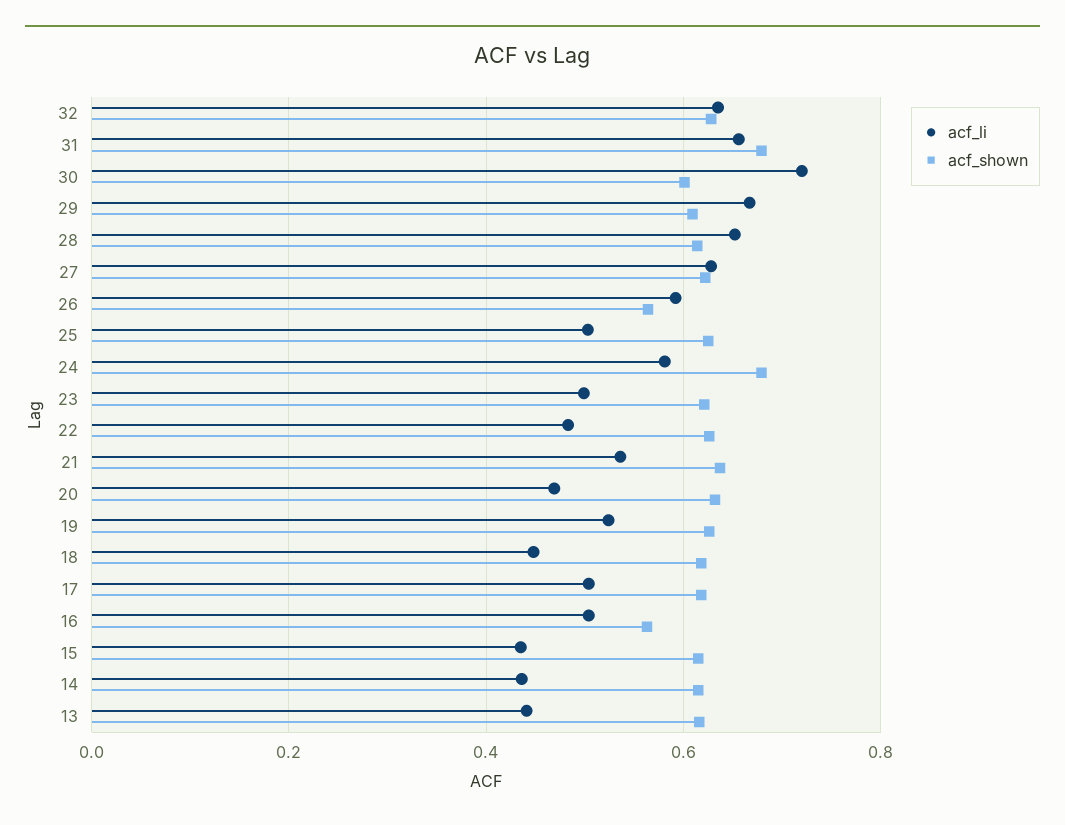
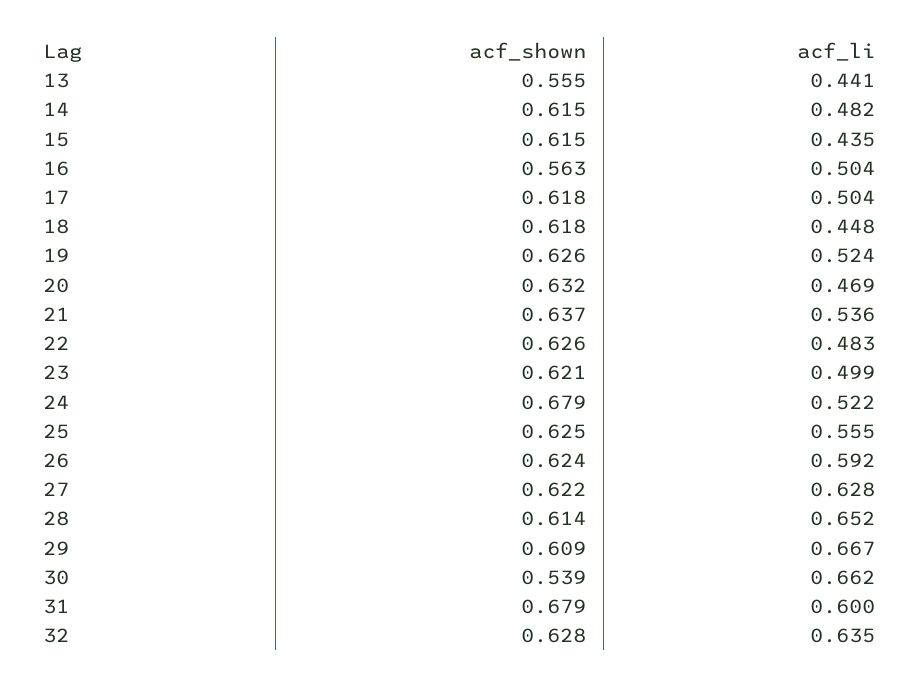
acf_li, 31: 0.66 -> 0.6
acf_li, 30: 0.72 -> 0.662
acf_shown, 30: 0.6 -> 0.539
acf_shown, 26: 0.56 -> 0.624
acf_li, 25: 0.5 -> 0.555
acf_li, 24: 0.58 -> 0.522
acf_li, 14: 0.44 -> 0.482
acf_shown, 13: 0.62 -> 0.555

